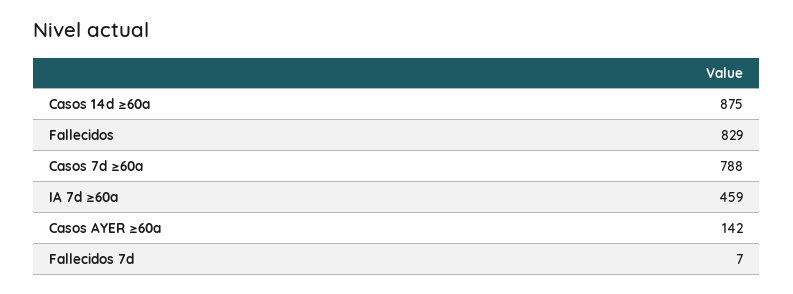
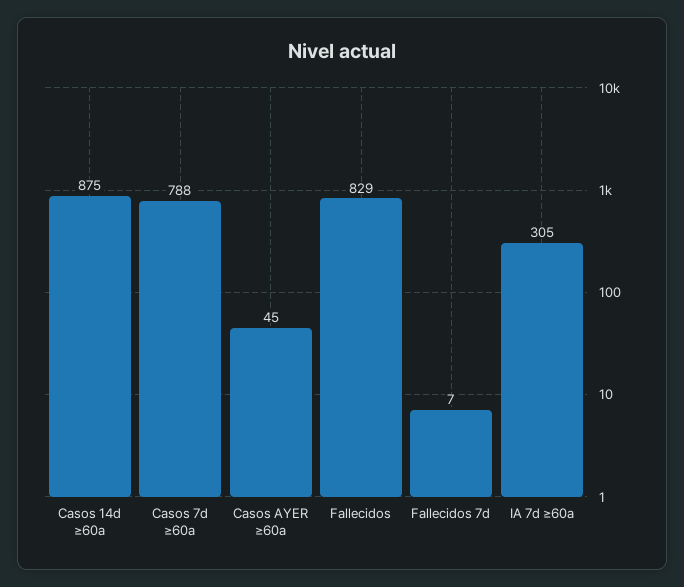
IA 7d ≥60a: 459 -> 305
Casos AYER ≥60a: 142 -> 45

